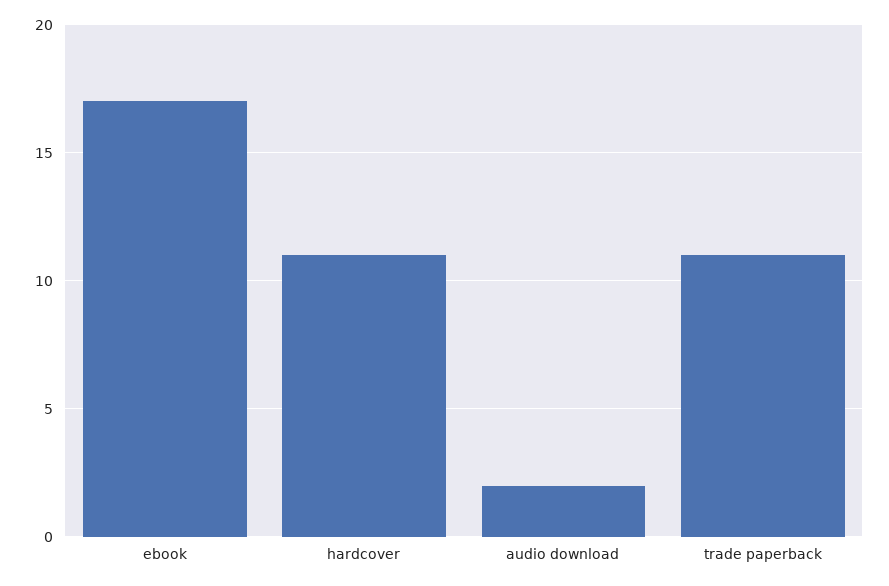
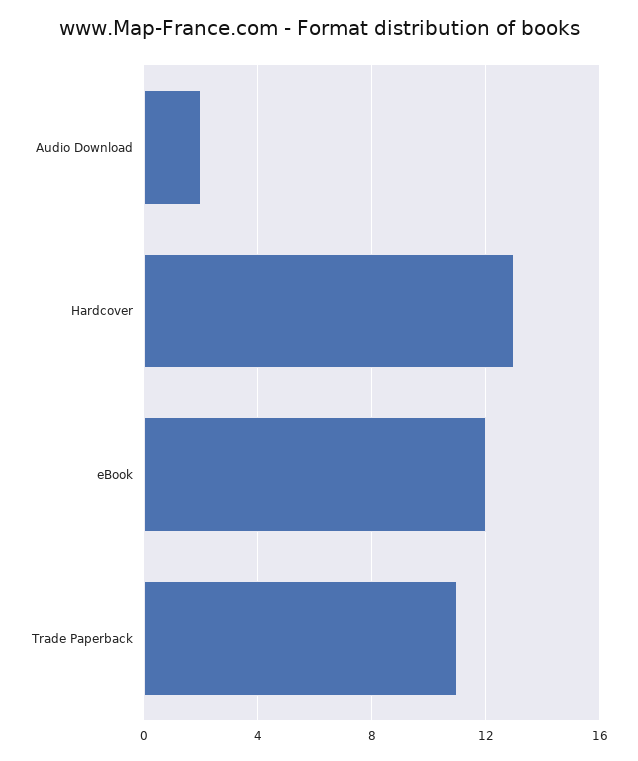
ebook: 17 -> 12
hardcover: 11 -> 13

